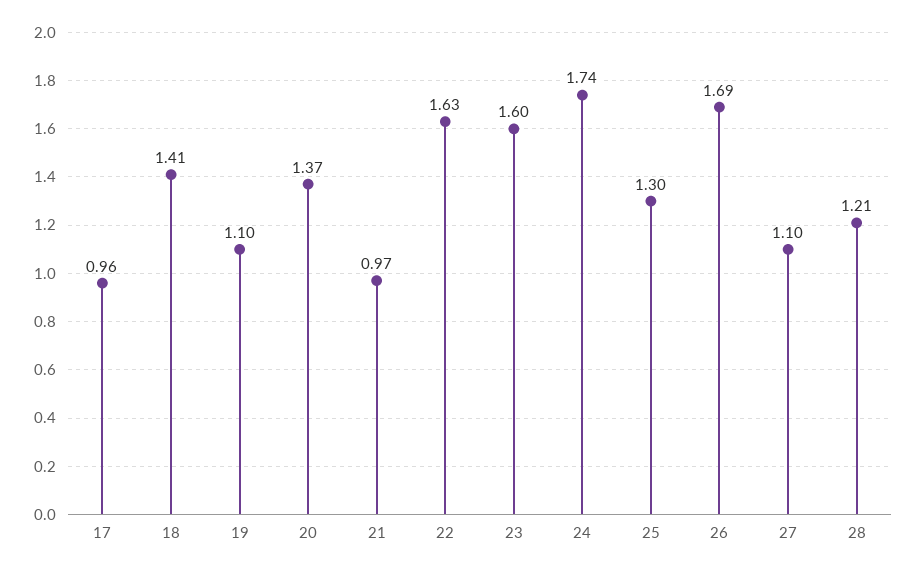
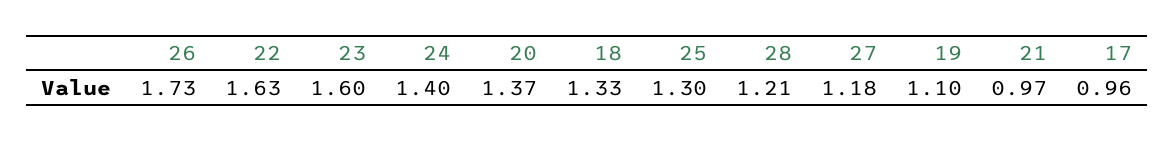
18: 1.41 -> 1.33
24: 1.74 -> 1.4
26: 1.69 -> 1.73
27: 1.1 -> 1.18

